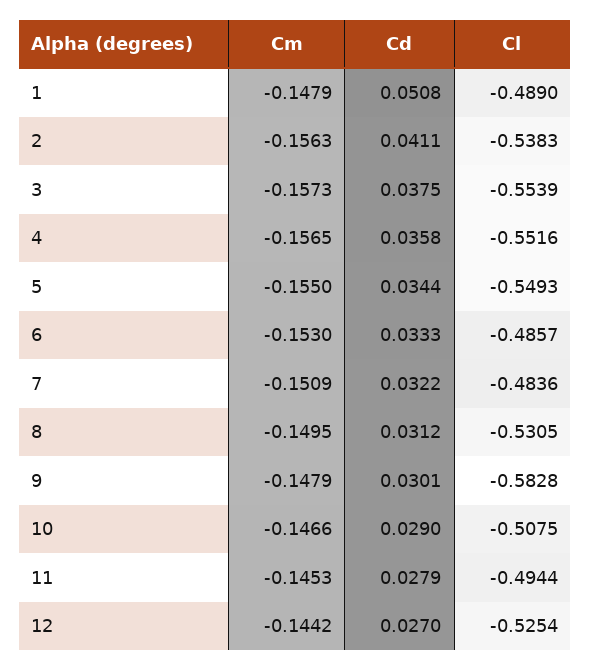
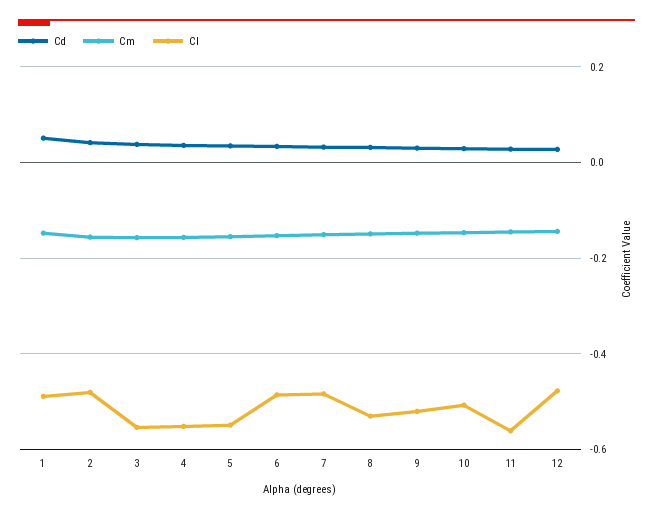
Cl, 2: -0.5383 -> -0.48
Cl, 9: -0.5828 -> -0.52
Cl, 11: -0.4944 -> -0.56
Cl, 12: -0.5254 -> -0.48

